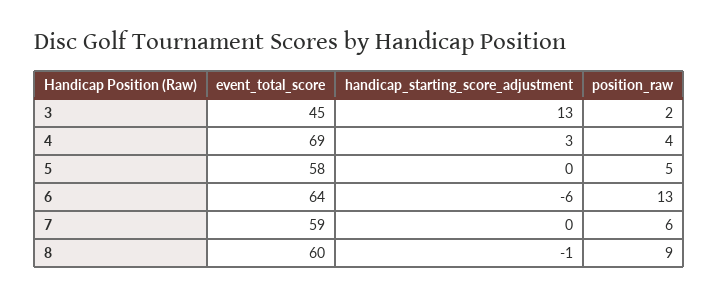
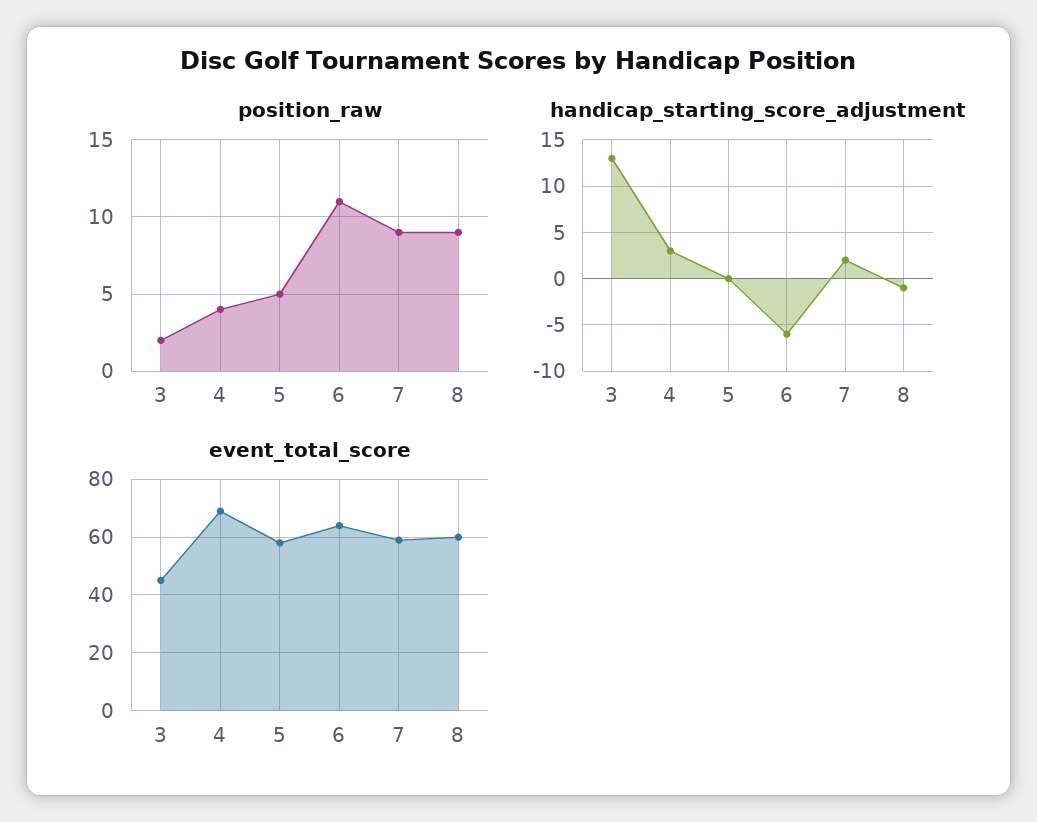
position_raw, 6: 13 -> 11
handicap_starting_score_adjustment, 7: 0 -> 2
position_raw, 7: 6 -> 9

